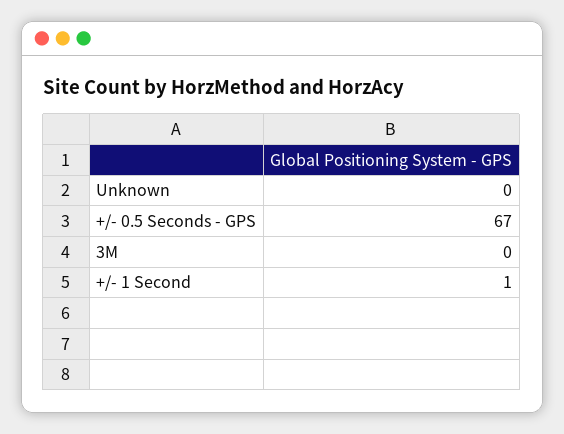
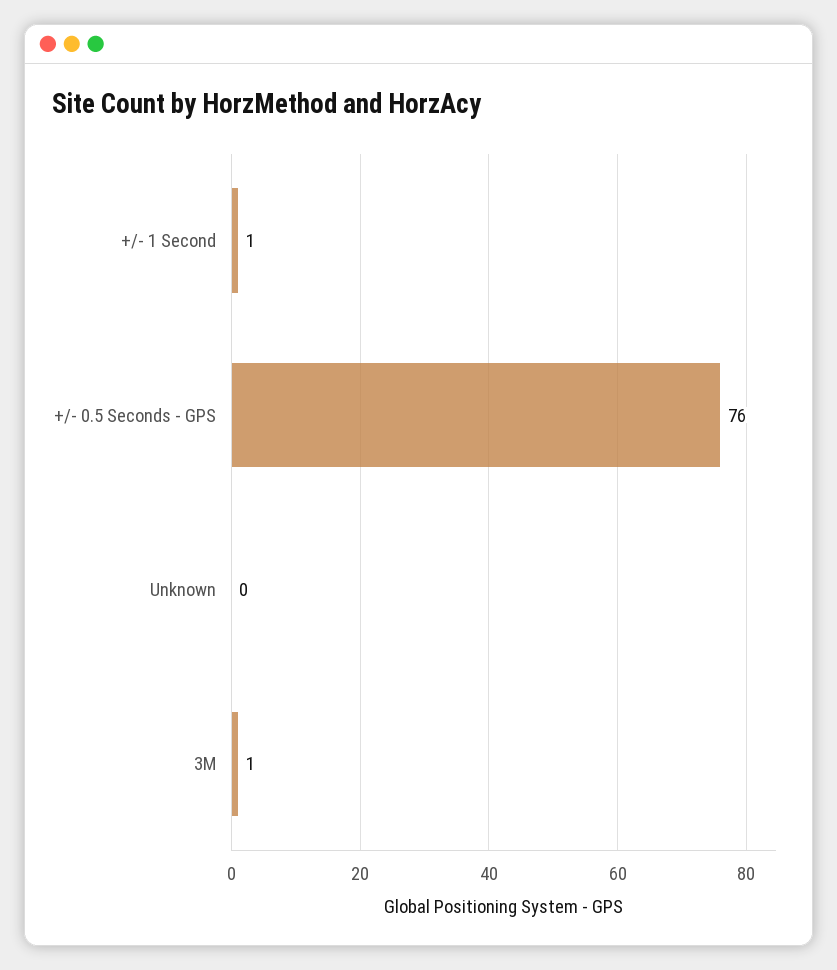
+/- 0.5 Seconds - GPS: 67 -> 76
3M: 0 -> 1

